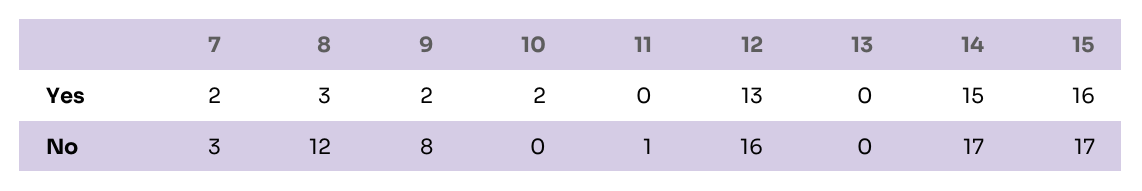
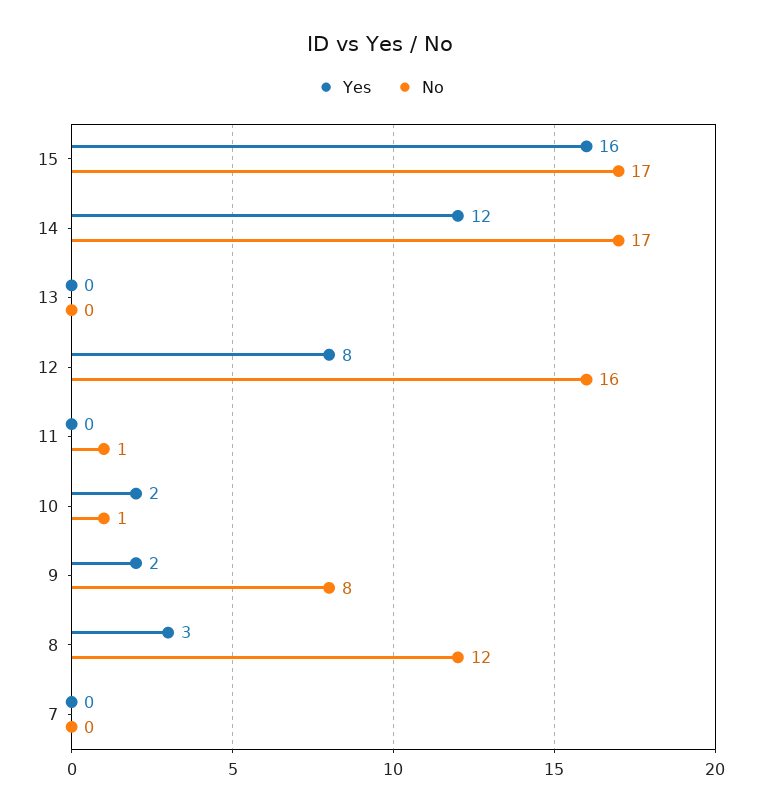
Yes, 7: 2 -> 0
Yes, 12: 13 -> 8
Yes, 14: 15 -> 12
No, 7: 3 -> 0
No, 10: 0 -> 1

